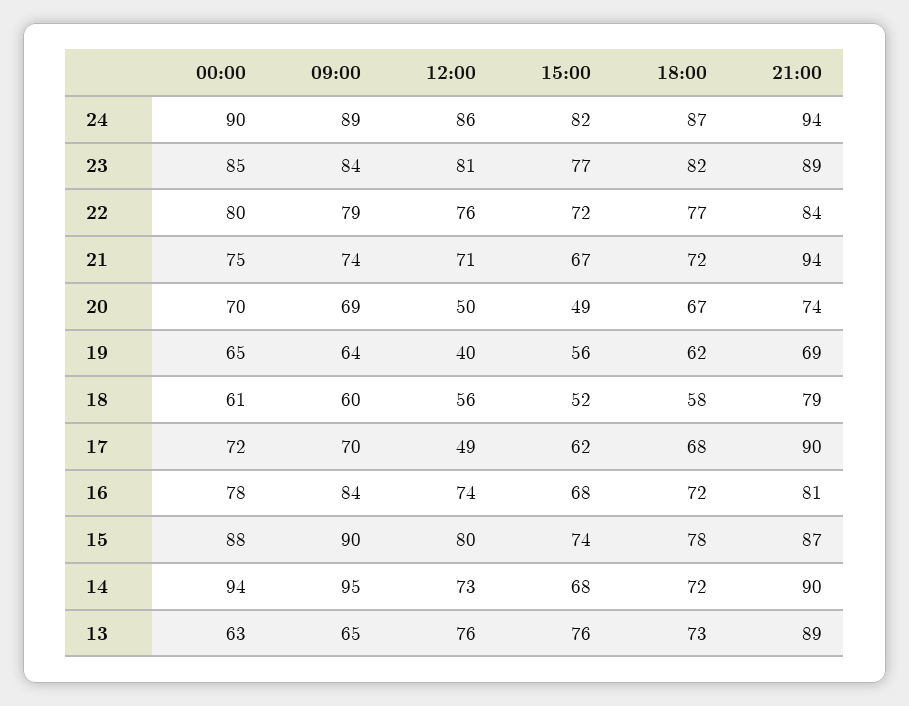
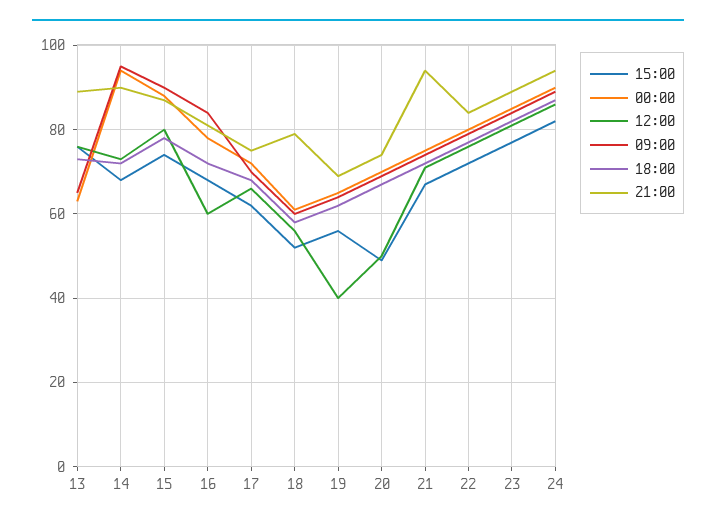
12:00, 17: 49 -> 65
21:00, 17: 90 -> 75
12:00, 16: 74 -> 60

